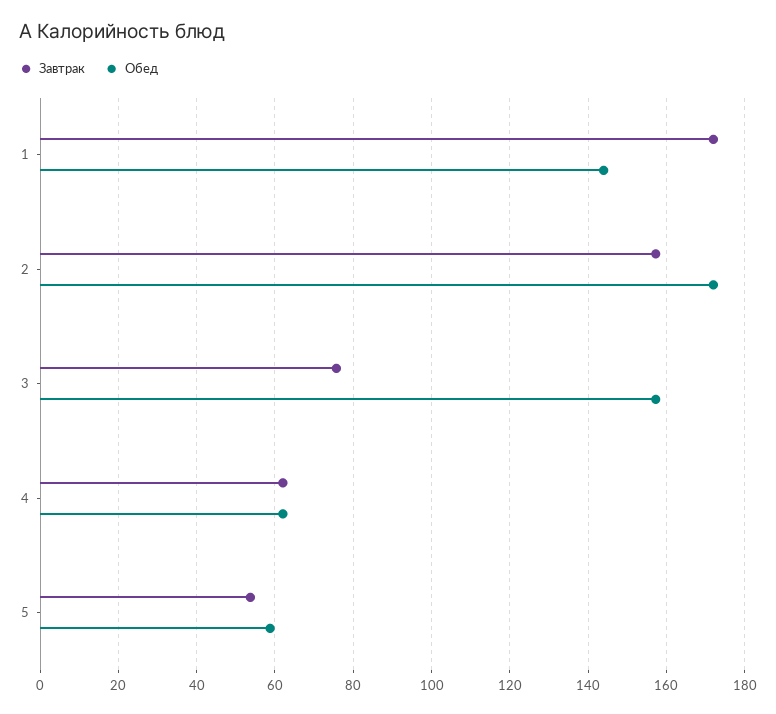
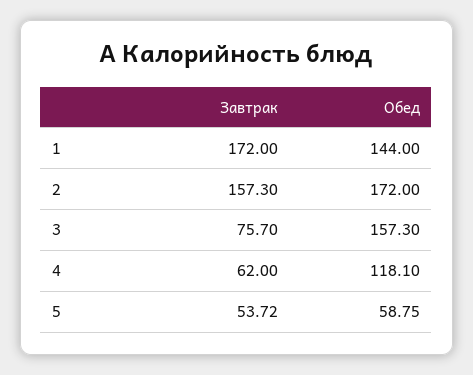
Обед, 4: 62 -> 118.1

